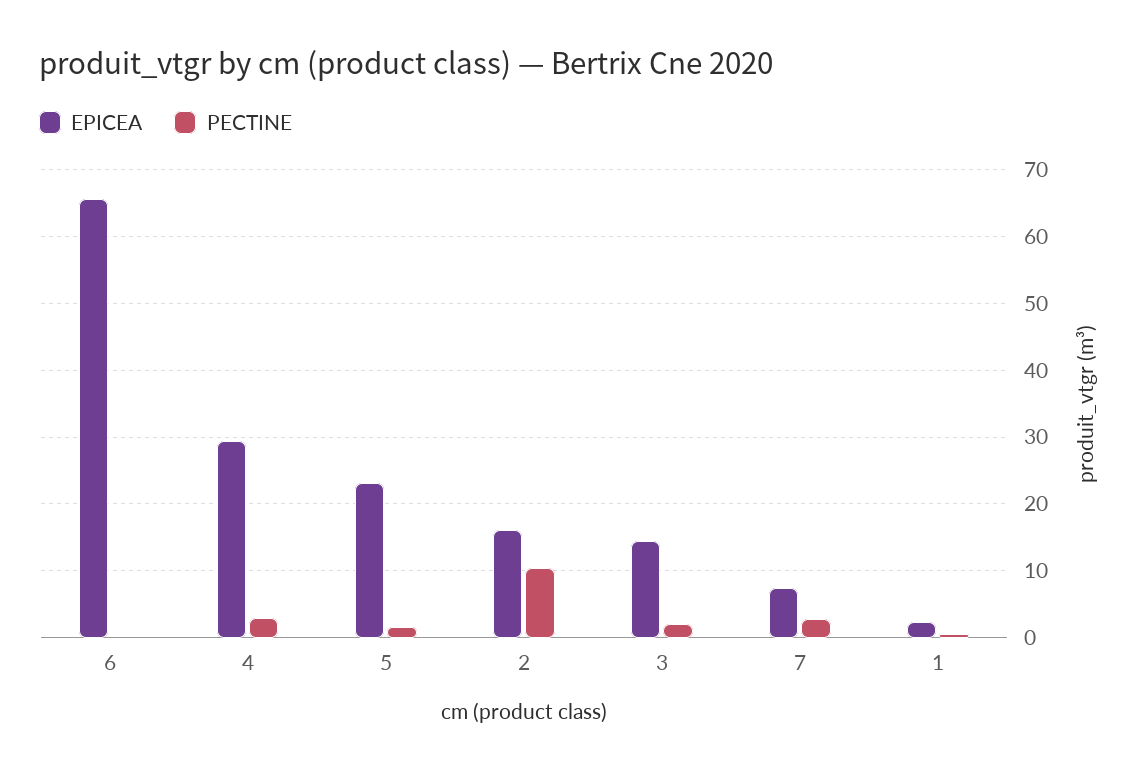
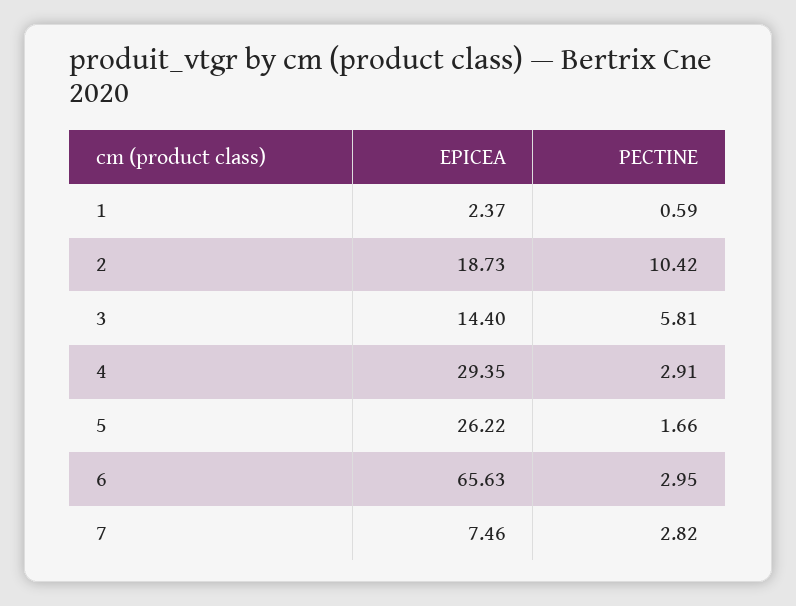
PECTINE, 6: 0 -> 2.95
EPICEA, 5: 23 -> 26.22
EPICEA, 2: 16 -> 18.73
PECTINE, 3: 2 -> 5.81

